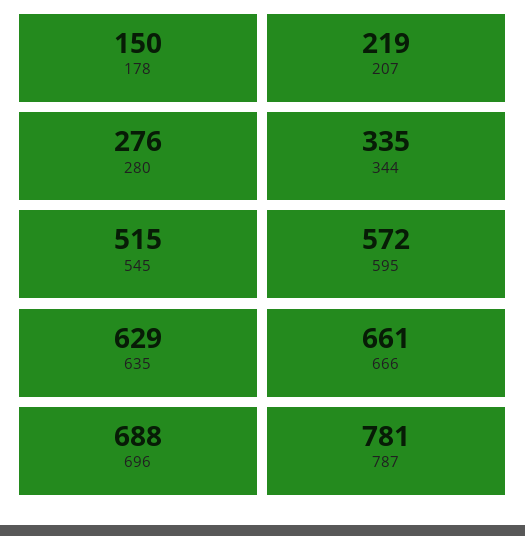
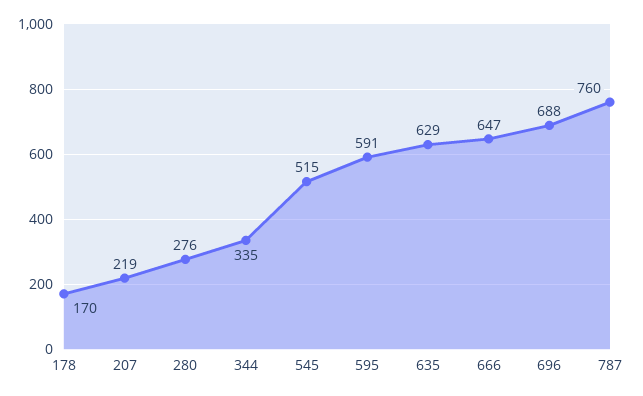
178: 150 -> 170
595: 572 -> 591
666: 661 -> 647
787: 781 -> 760

